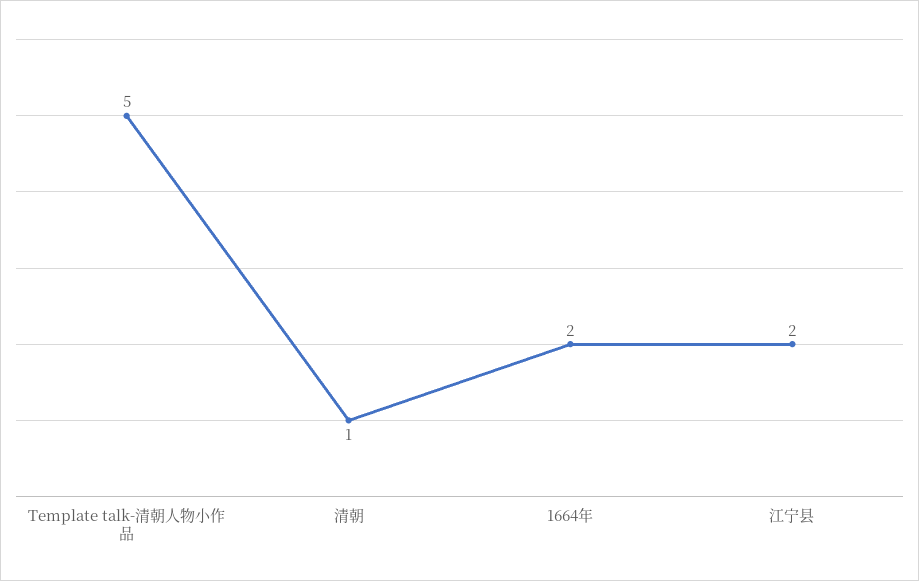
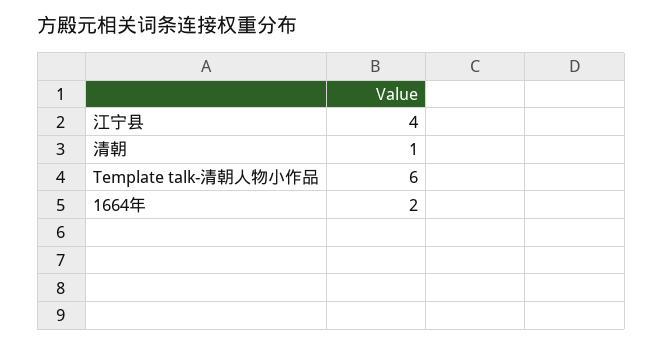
Template talk-清朝人物小作品: 5 -> 6
江宁县: 2 -> 4

